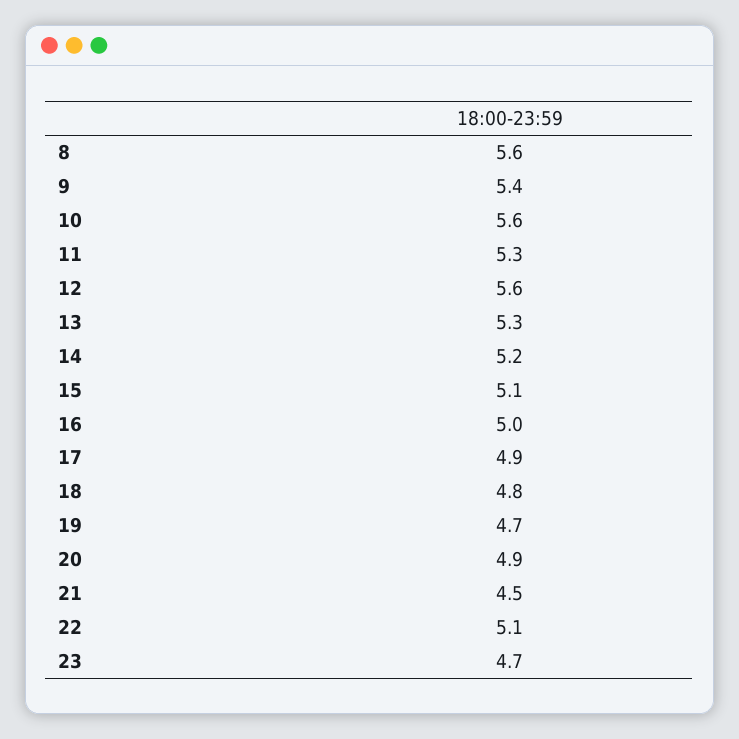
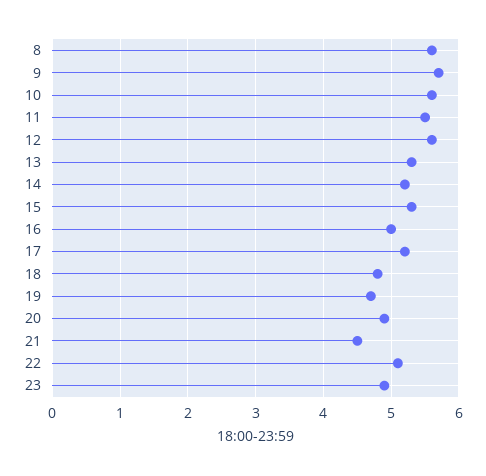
9: 5.4 -> 5.7
11: 5.3 -> 5.5
15: 5.1 -> 5.3
17: 4.9 -> 5.2
23: 4.7 -> 4.9

